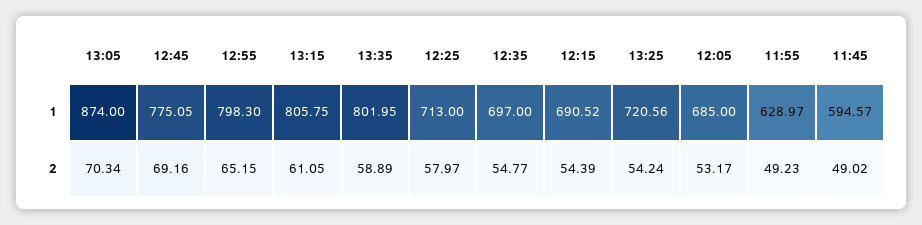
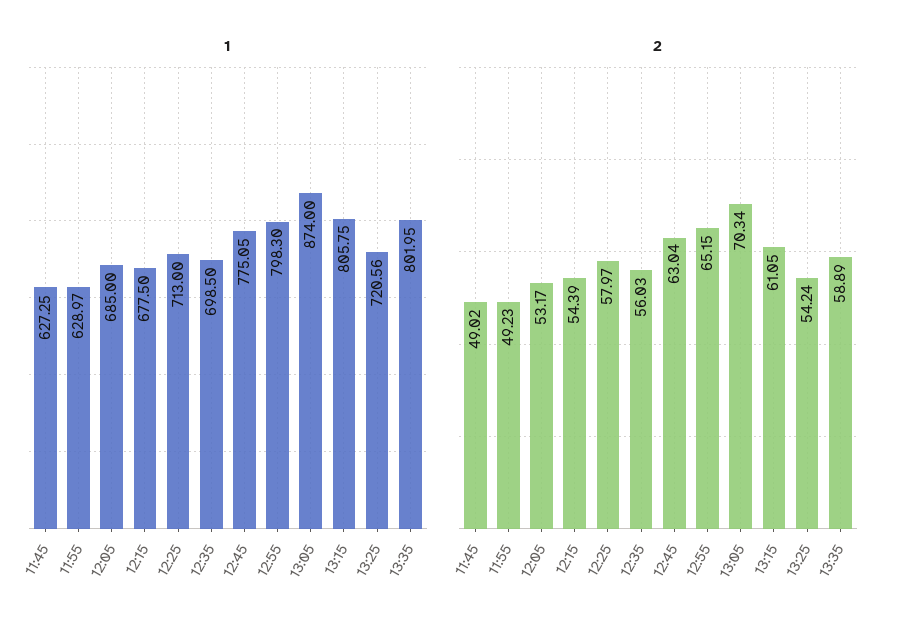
1, 12:35: 697 -> 698.5
1, 12:15: 690.52 -> 677.5
1, 11:45: 594.57 -> 627.25
2, 12:45: 69.16 -> 63.04
2, 12:35: 54.77 -> 56.03

